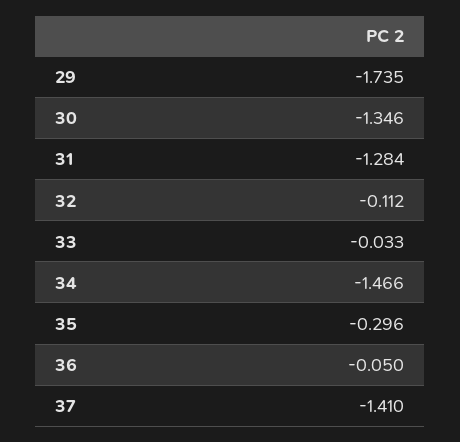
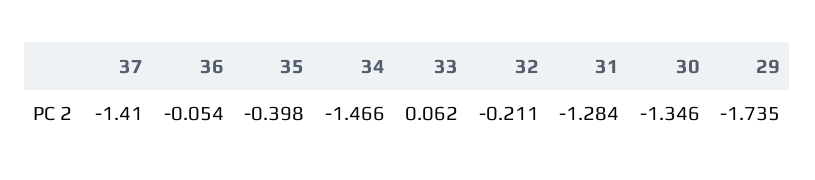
32: -0.112 -> -0.211
33: -0.033 -> 0.062
35: -0.296 -> -0.398
36: -0.05 -> -0.054

